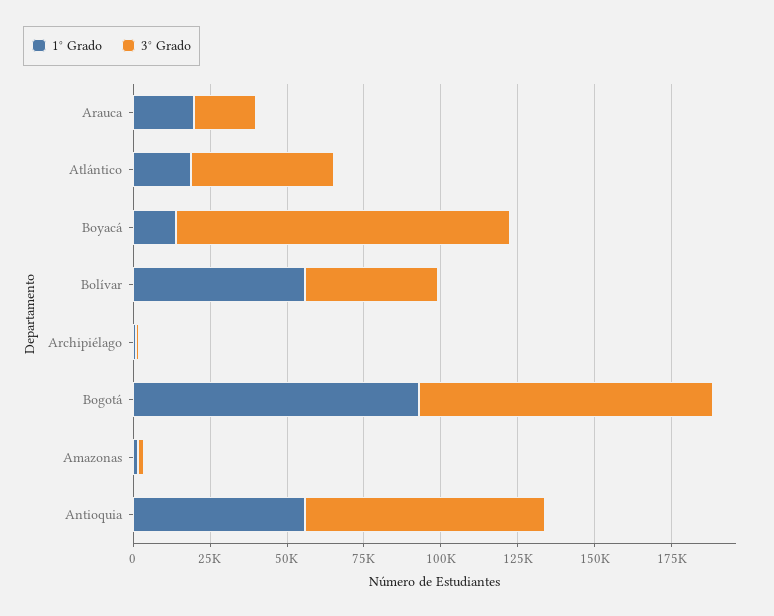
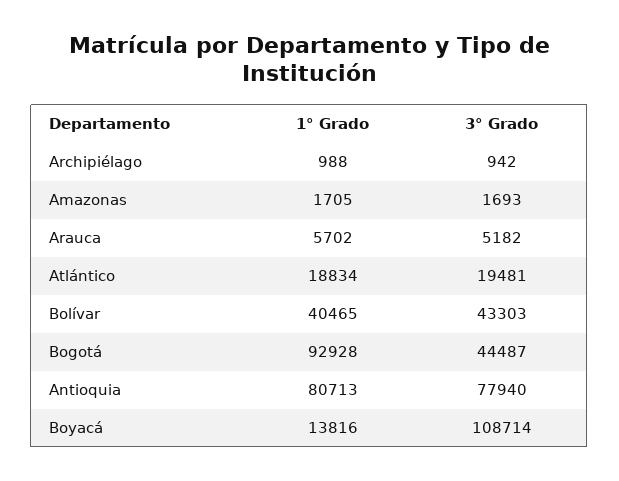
1° Grado, Arauca: 20000 -> 5702
3° Grado, Arauca: 20000 -> 5182
3° Grado, Atlántico: 45000 -> 19481
1° Grado, Bolívar: 55000 -> 40465
3° Grado, Bogotá: 95000 -> 44487
1° Grado, Antioquia: 55000 -> 80713

